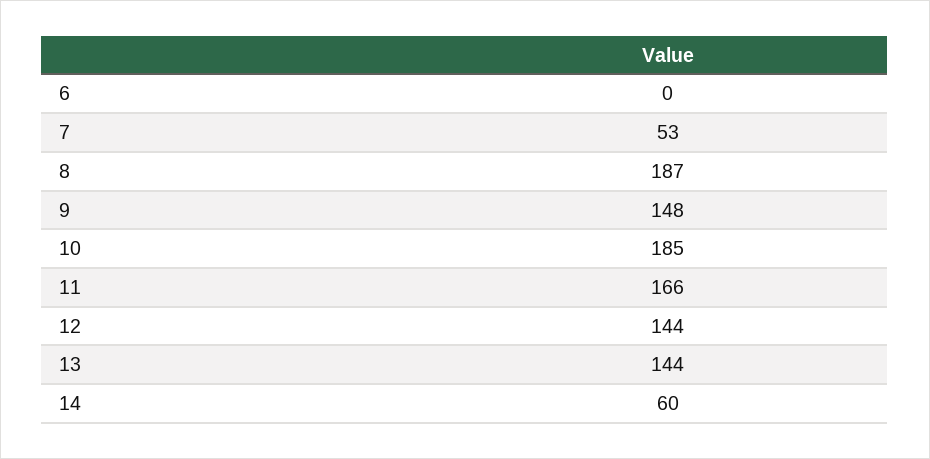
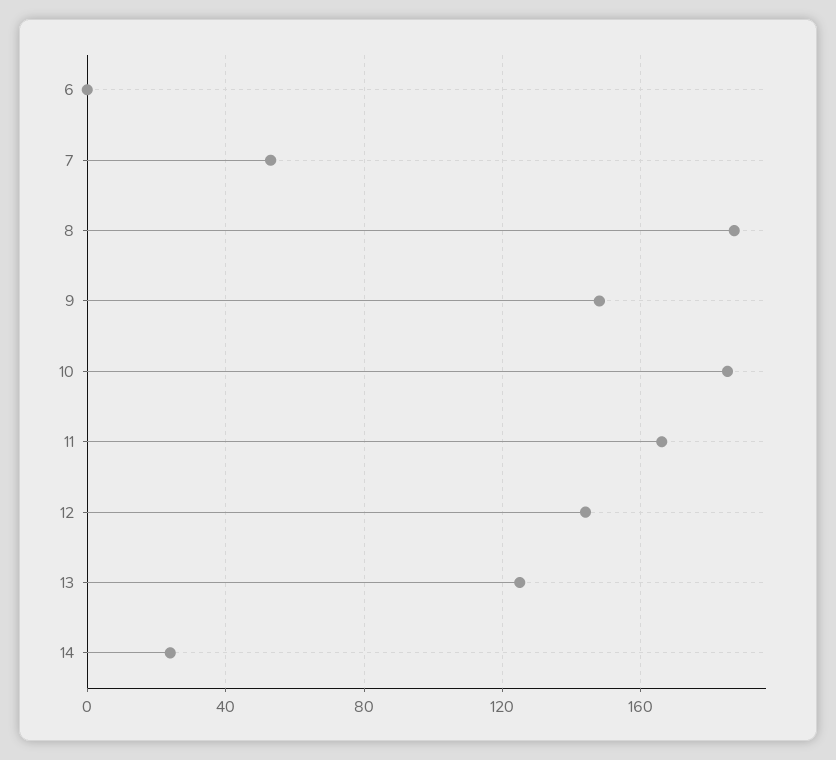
13: 144 -> 125
14: 60 -> 25

